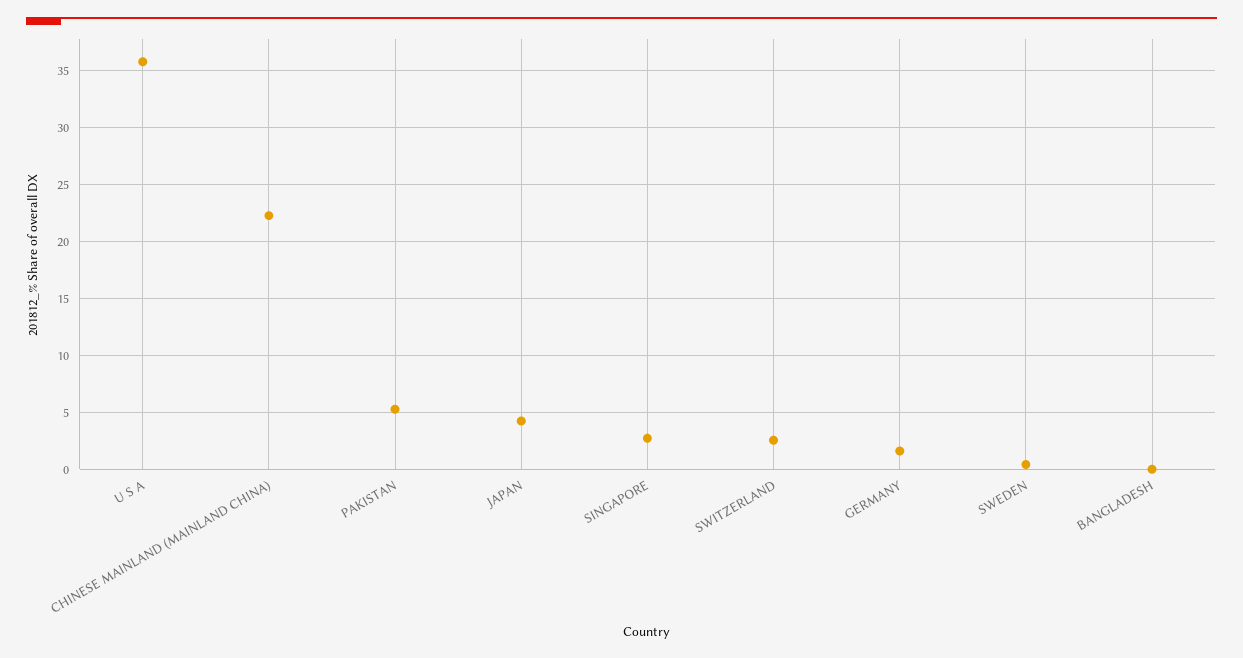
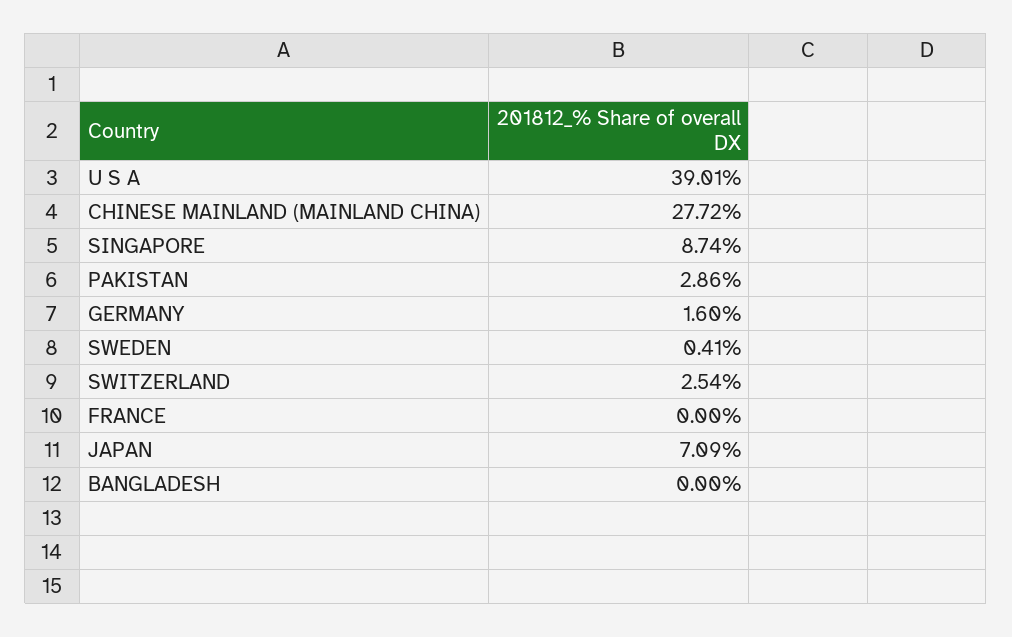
U S A: 36 -> 39.01
CHINESE MAINLAND (MAINLAND CHINA): 22 -> 27.72
PAKISTAN: 5 -> 2.86
JAPAN: 4 -> 7.09
SINGAPORE: 3 -> 8.74
FRANCE: none -> 0

